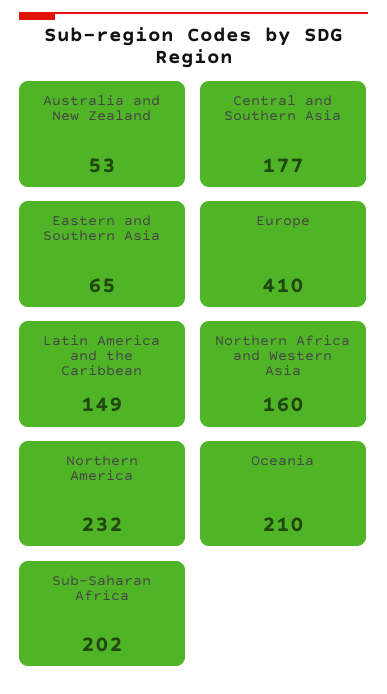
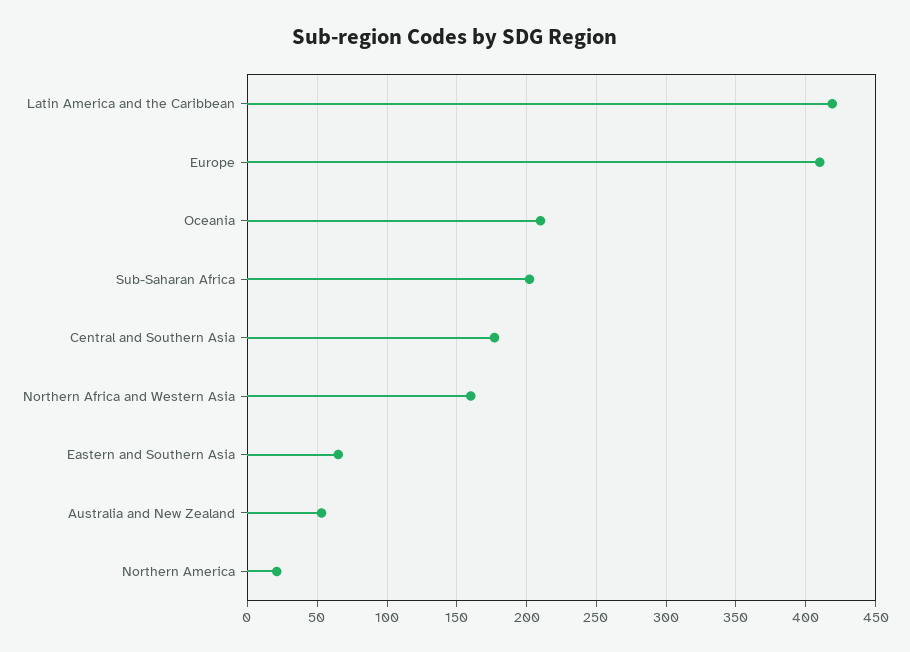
Latin America and the Caribbean: 149 -> 420
Northern America: 232 -> 20

